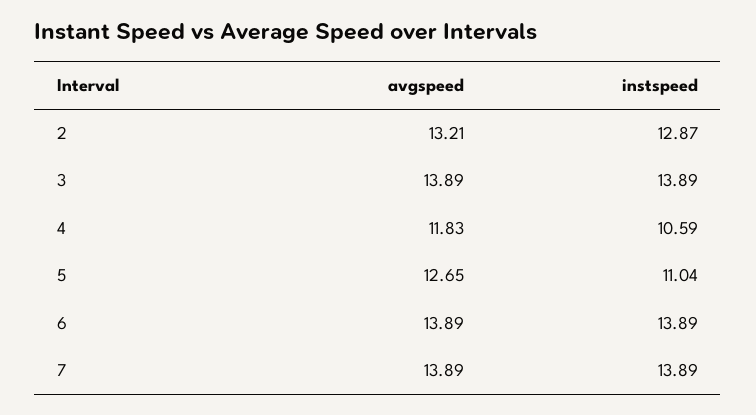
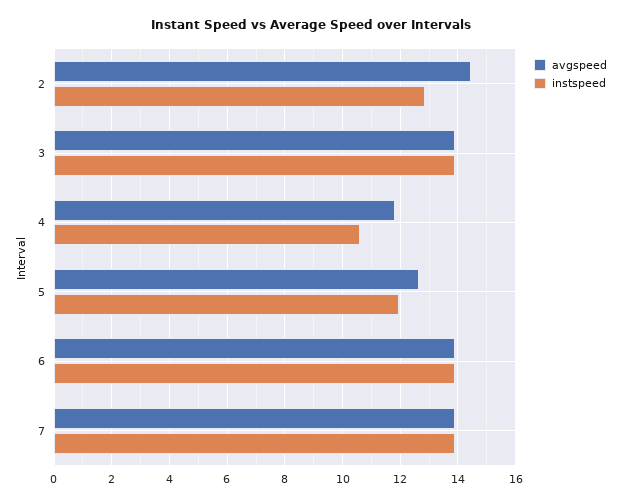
avgspeed, 2: 13.21 -> 14.5
instspeed, 5: 11.04 -> 12

